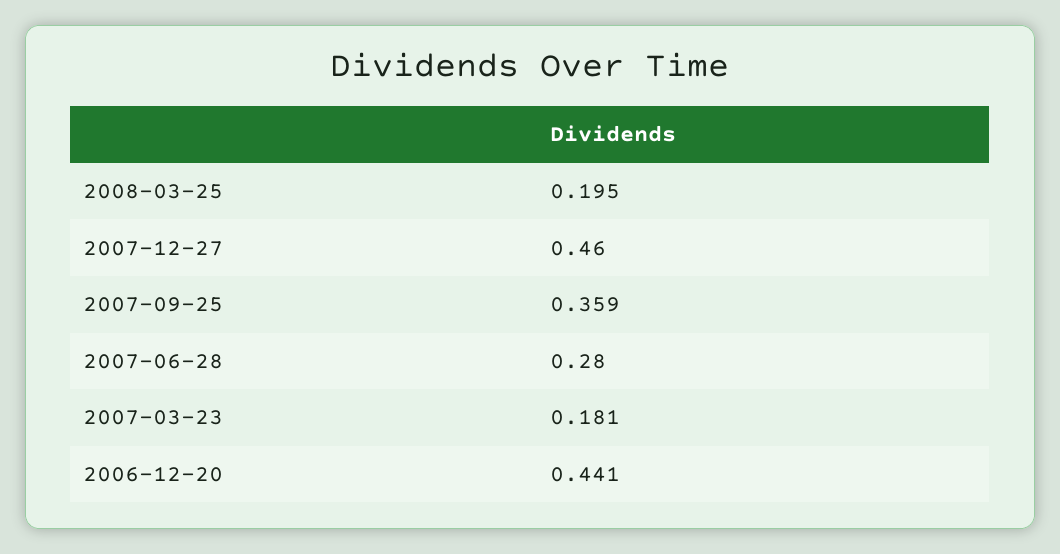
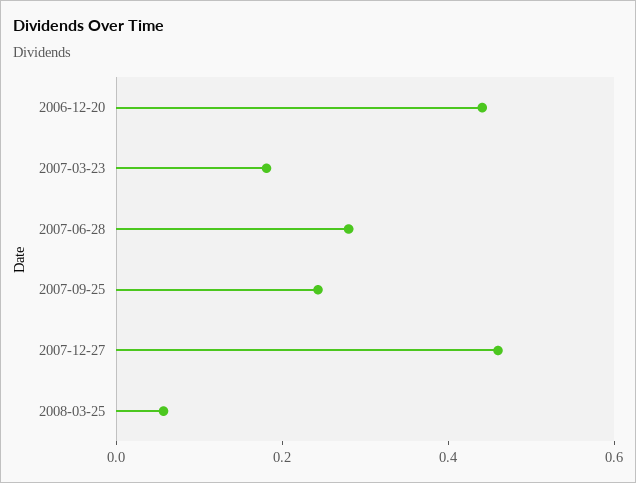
2008-03-25: 0.195 -> 0.05
2007-09-25: 0.359 -> 0.25

